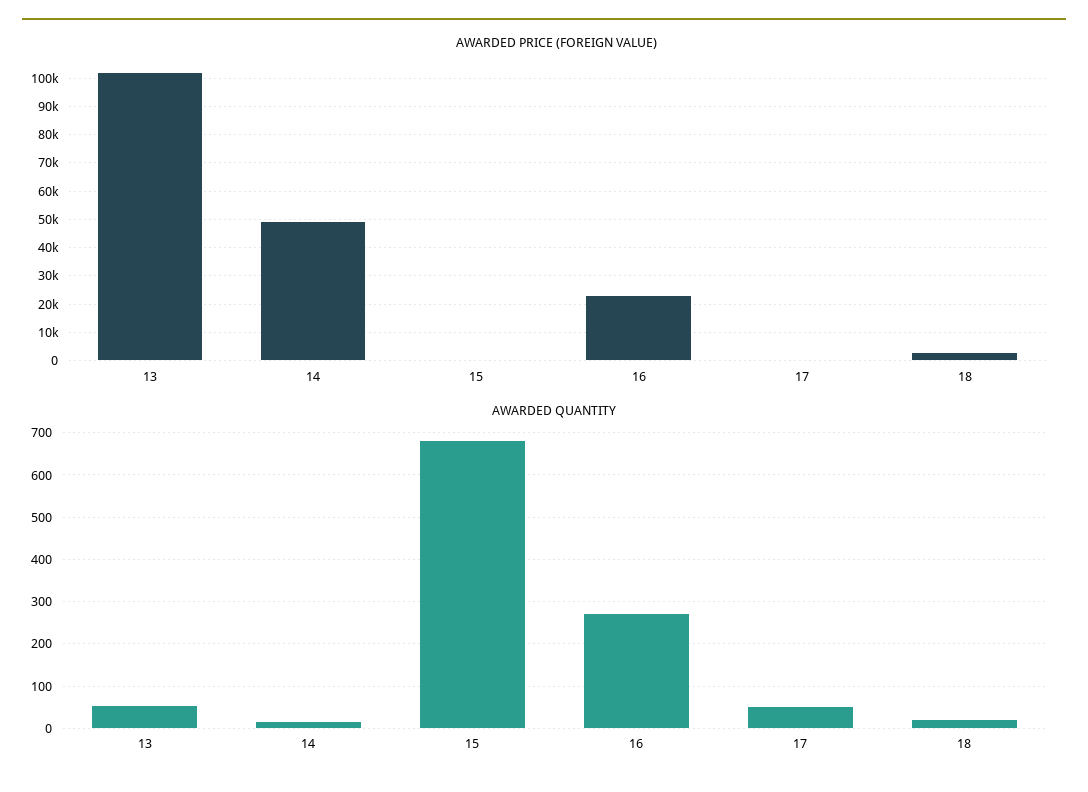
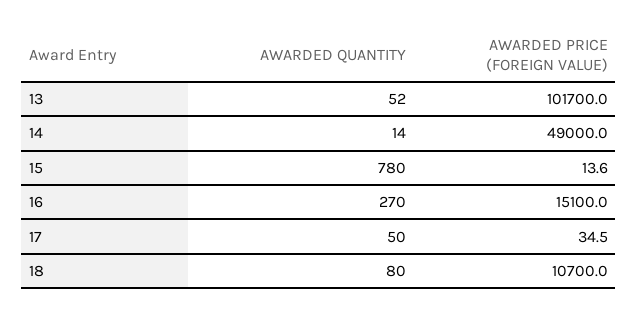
AWARDED PRICE (FOREIGN VALUE), 16: 22500 -> 15100
AWARDED PRICE (FOREIGN VALUE), 18: 2500 -> 10700
AWARDED QUANTITY, 15: 680 -> 780
AWARDED QUANTITY, 18: 20 -> 80

